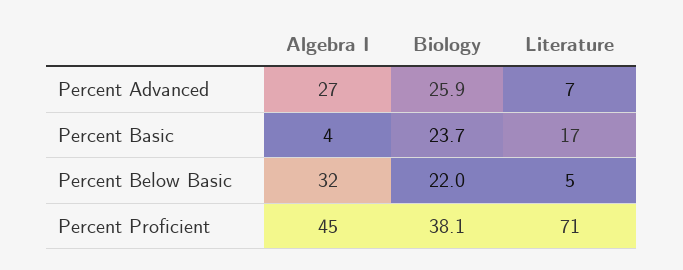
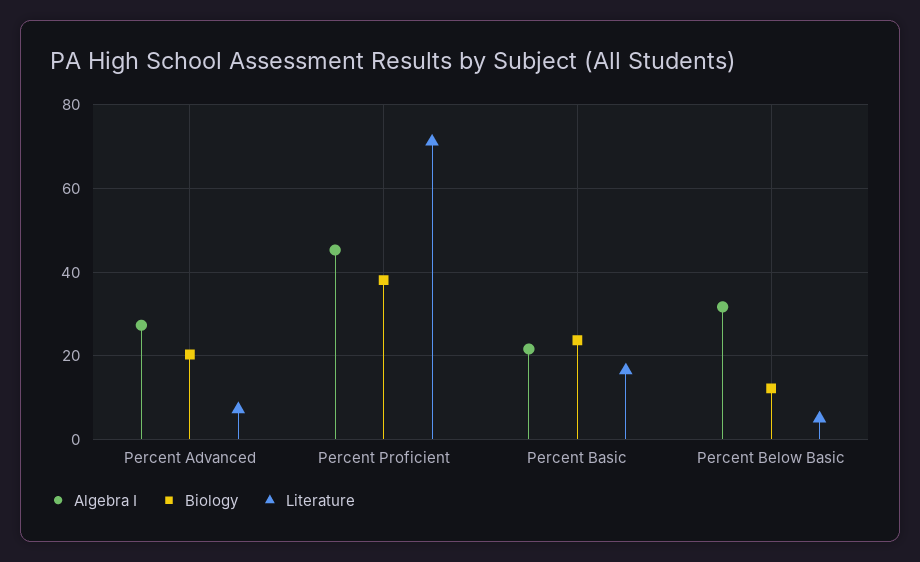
Biology, Percent Advanced: 25.9 -> 20
Algebra I, Percent Basic: 4 -> 22
Biology, Percent Below Basic: 22 -> 12

